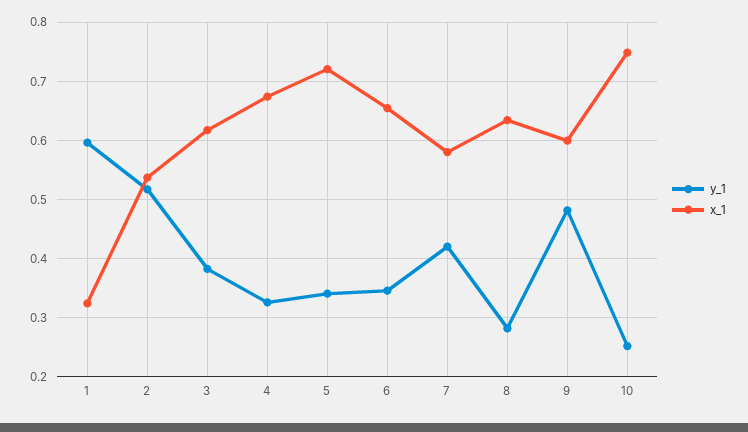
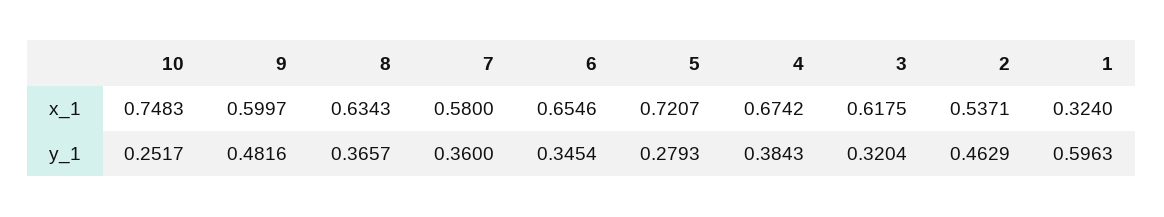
y_1, 2: 0.52 -> 0.4629
y_1, 3: 0.38 -> 0.3204
y_1, 4: 0.32 -> 0.3843
y_1, 5: 0.34 -> 0.2793
y_1, 7: 0.42 -> 0.36
y_1, 8: 0.28 -> 0.3657

